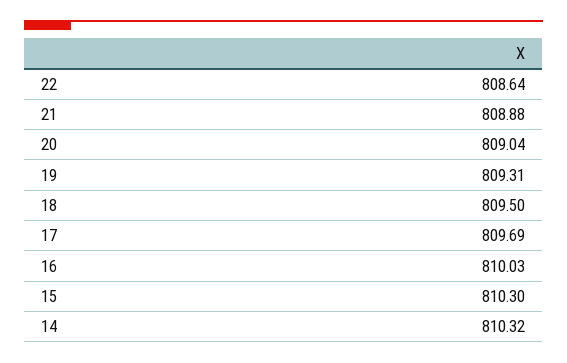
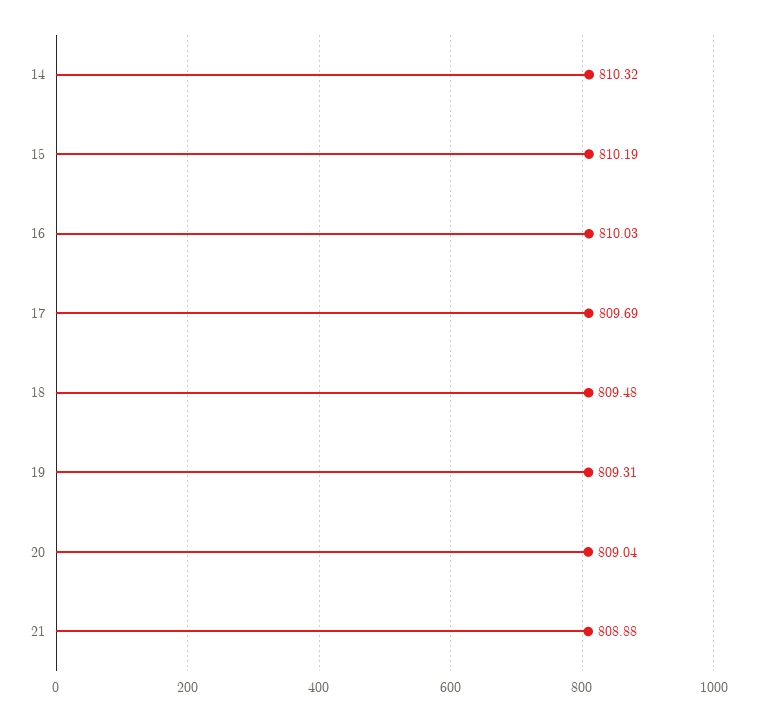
22: 808.64 -> none
18: 809.5 -> 809.48
15: 810.3 -> 810.19

